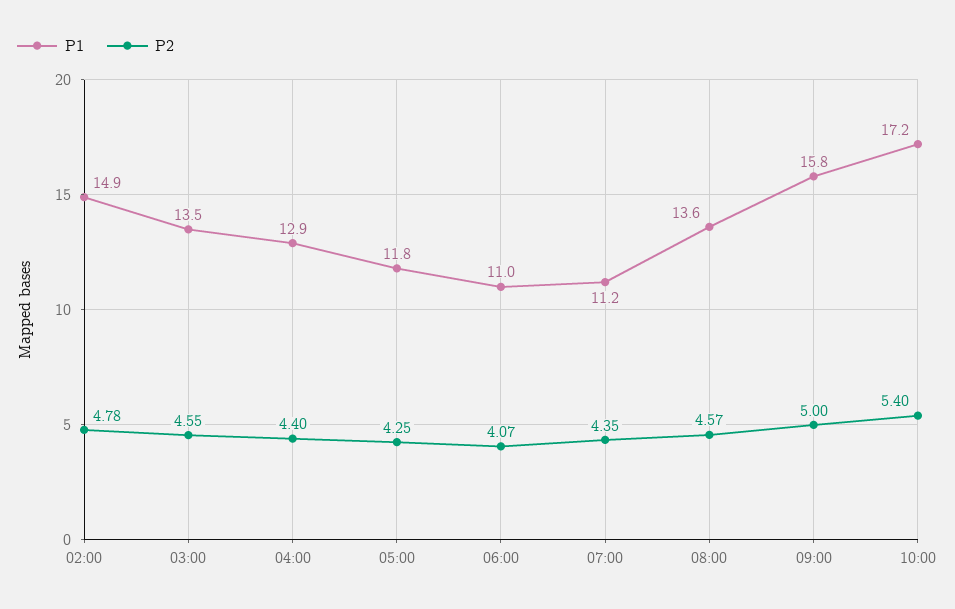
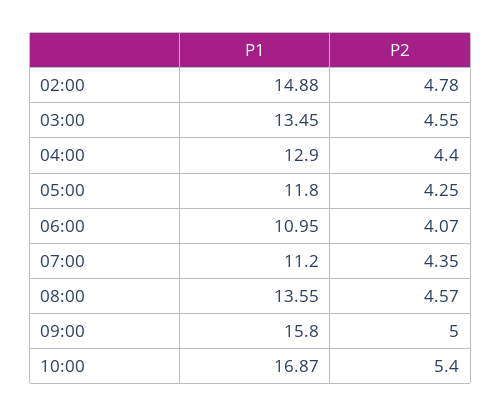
P1, 10:00: 17.2 -> 16.87

